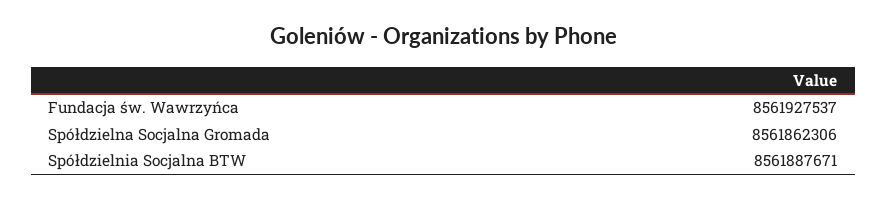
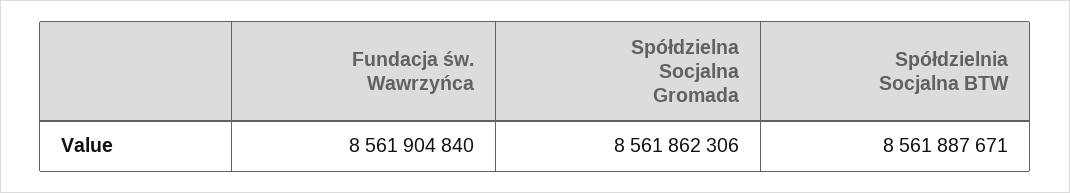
Fundacja św. Wawrzyńca: 8561927537 -> 8561904840

